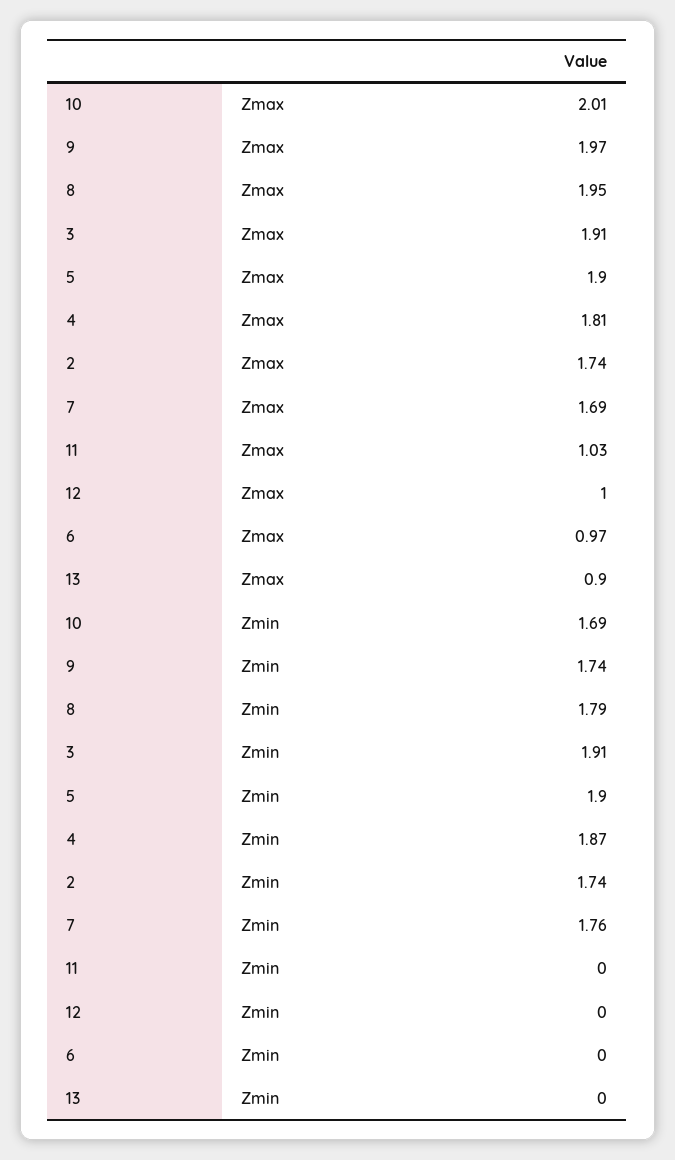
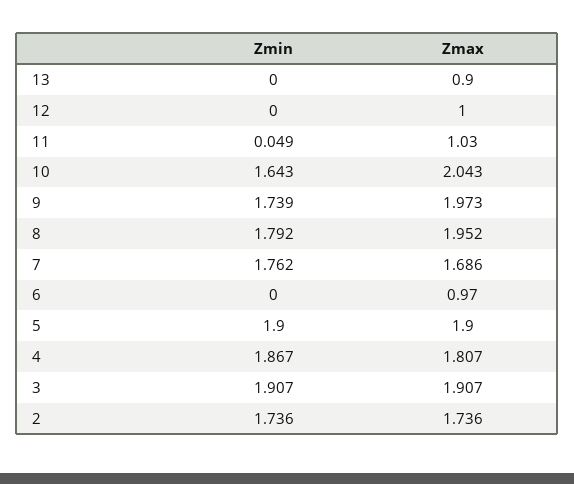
10, Zmax: 2.01 -> 2.043
10, Zmin: 1.69 -> 1.643
11, Zmin: 0 -> 0.049

